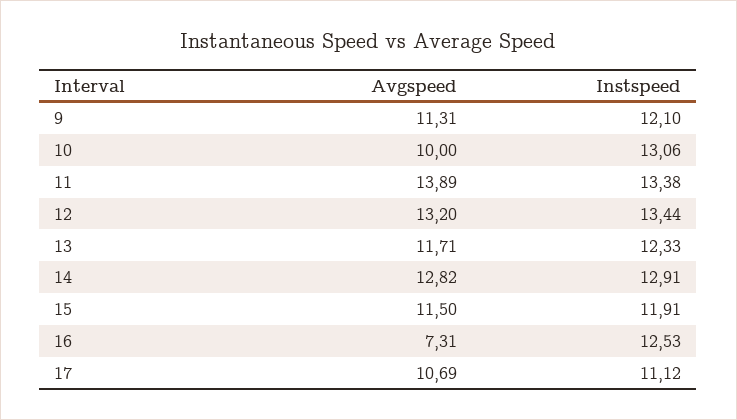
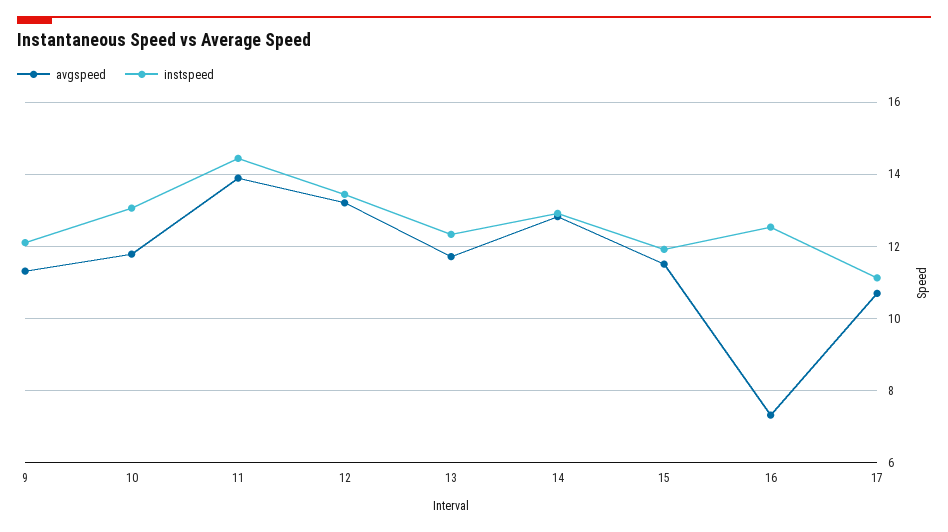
Avgspeed, 10: 10 -> 11.8
Instspeed, 11: 13.38 -> 14.4

